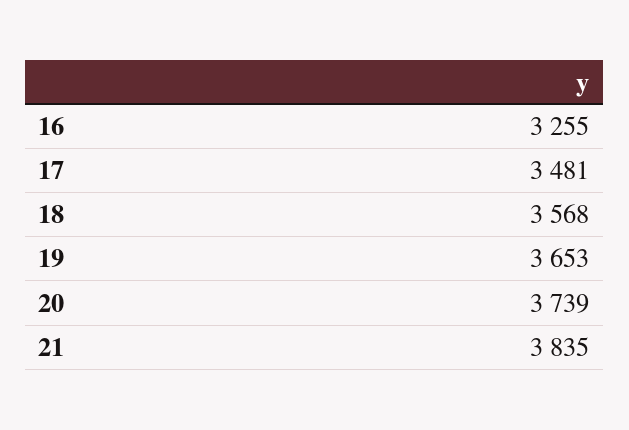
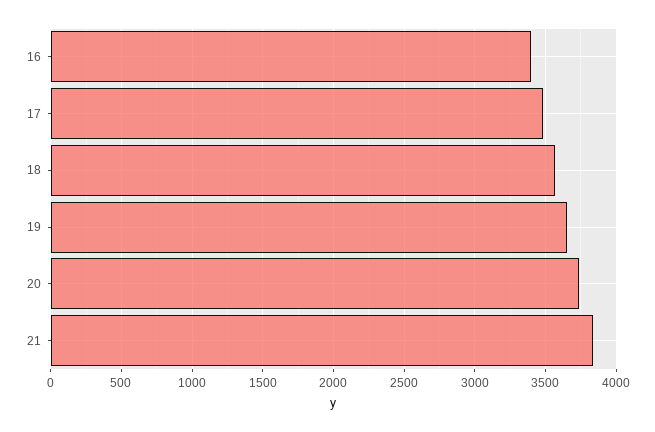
16: 3255 -> 3400

